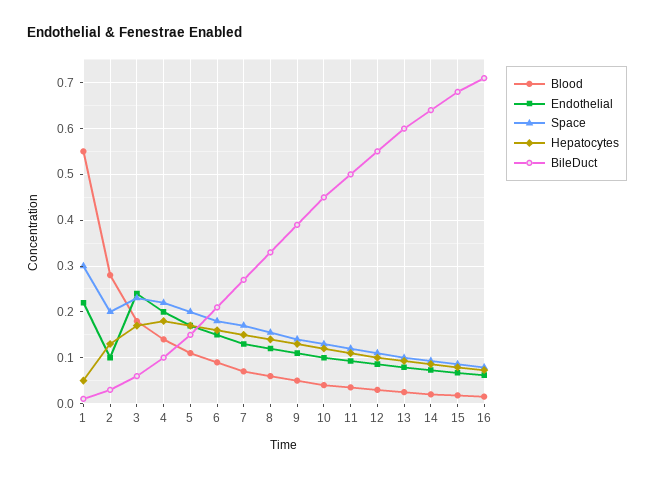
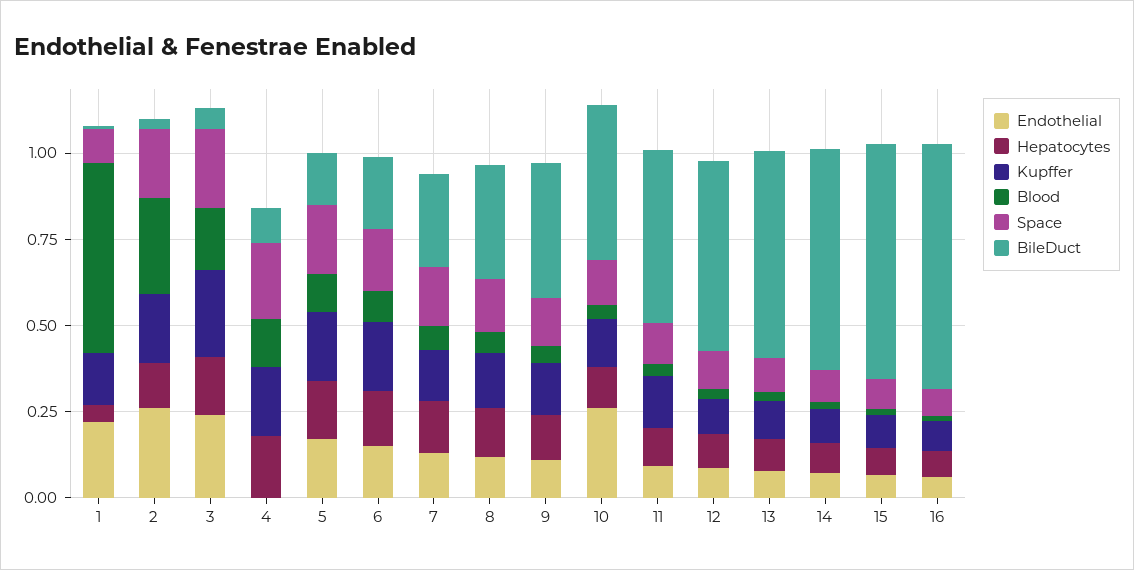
Space, 1: 0.3 -> 0.1
Endothelial, 2: 0.1 -> 0.25
Endothelial, 4: 0.2 -> 0
Endothelial, 10: 0.1 -> 0.25
Kupffer, 1: none -> 0.15
Kupffer, 2: none -> 0.2
Kupffer, 3: none -> 0.25
Kupffer, 4: none -> 0.2
Kupffer, 5: none -> 0.2
Kupffer, 6: none -> 0.2
Kupffer, 7: none -> 0.15
Kupffer, 8: none -> 0.15
Kupffer, 9: none -> 0.15
Kupffer, 10: none -> 0.15
Kupffer, 11: none -> 0.15
Kupffer, 12: none -> 0.1
Kupffer, 13: none -> 0.1
Kupffer, 14: none -> 0.1
Kupffer, 15: none -> 0.1
Kupffer, 16: none -> 0.1

